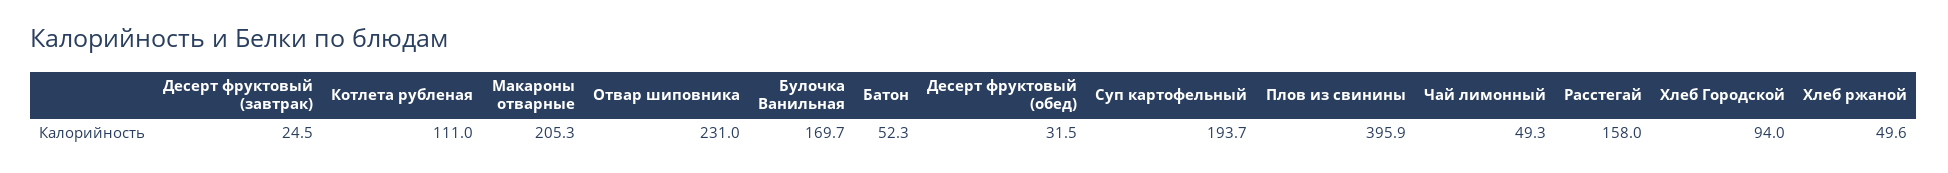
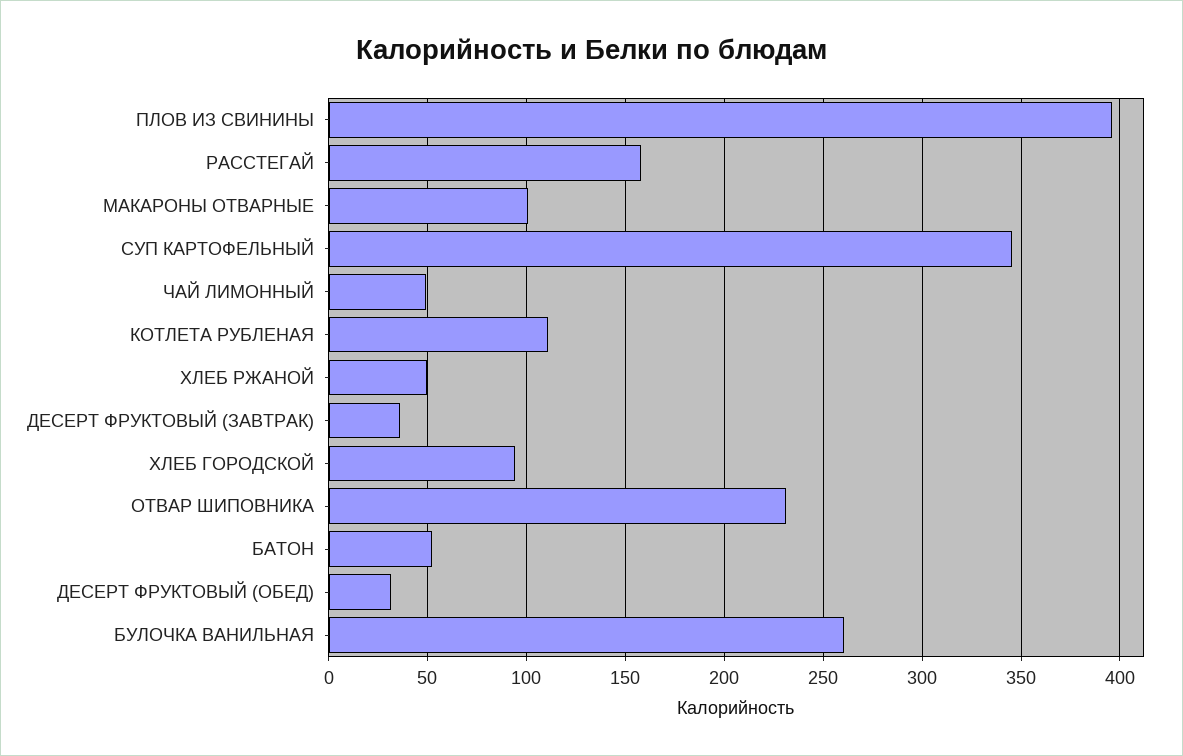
Десерт фруктовый (завтрак): 24.5 -> 35
Макароны отварные: 205.3 -> 100
Булочка Ванильная: 169.7 -> 260
Суп картофельный: 193.7 -> 345

